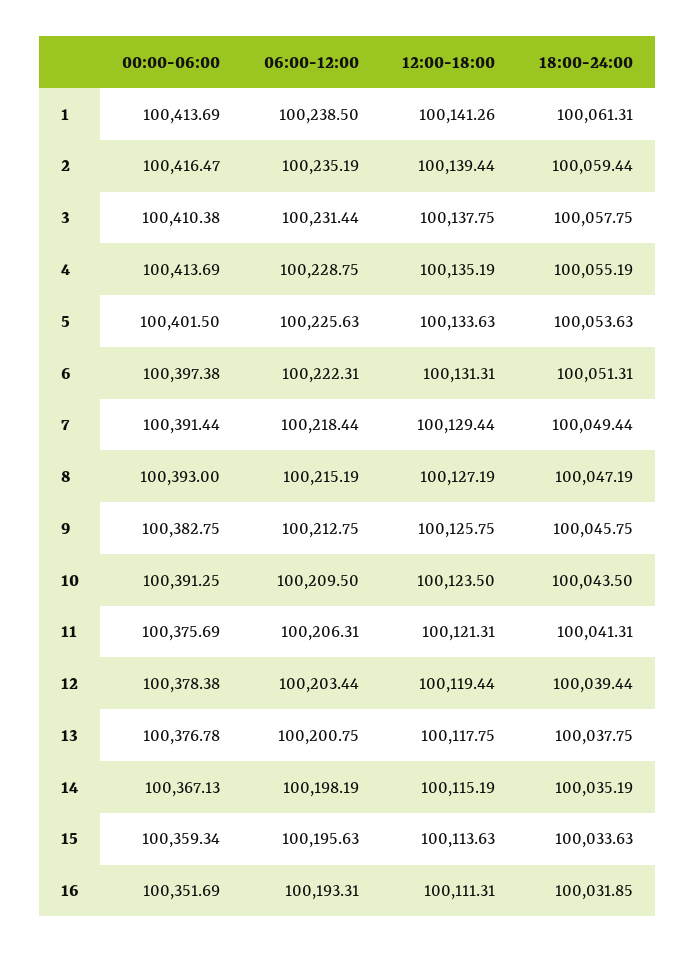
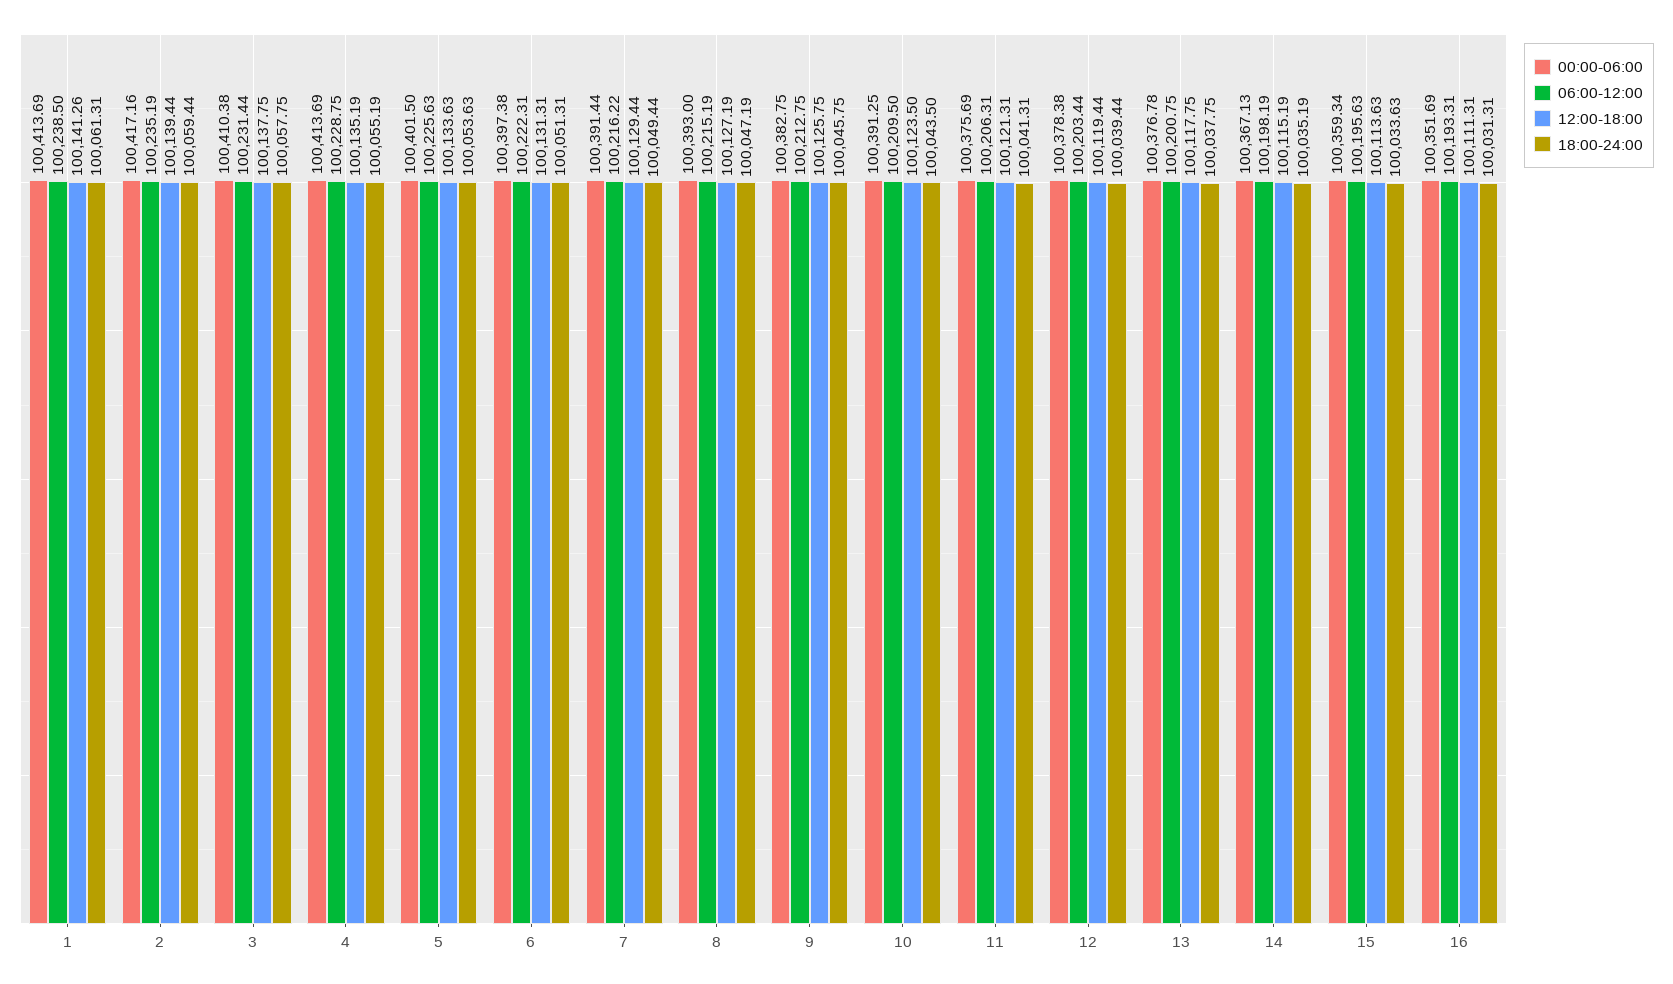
00:00-06:00, 2: 100416.47 -> 100417.16
06:00-12:00, 7: 100218.44 -> 100216.22
18:00-24:00, 16: 100031.85 -> 100031.31

